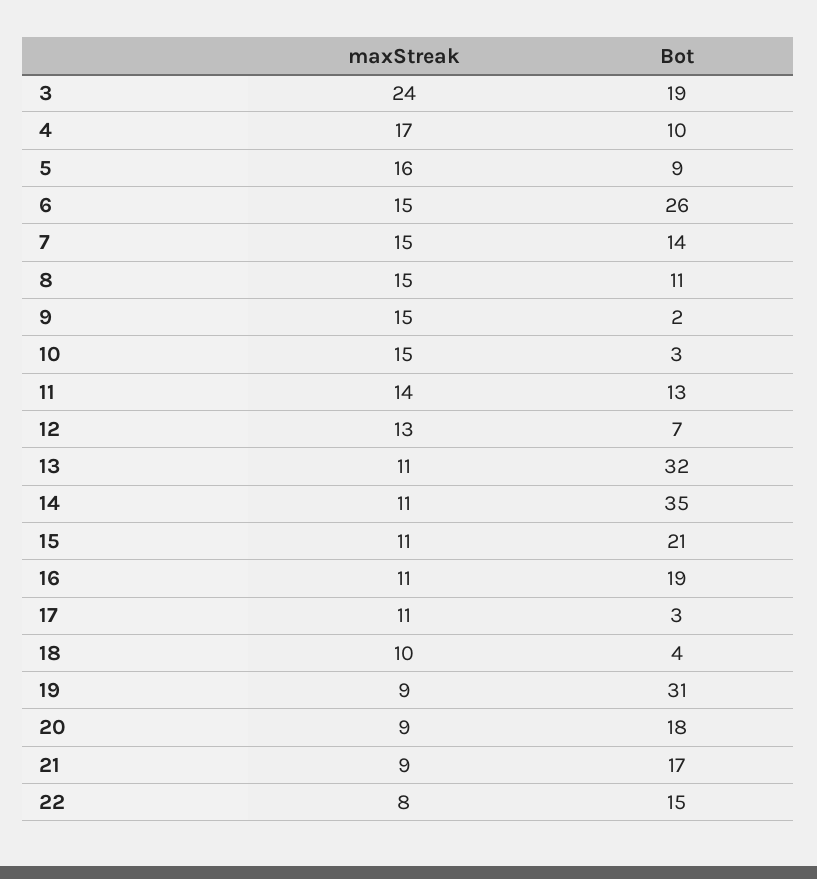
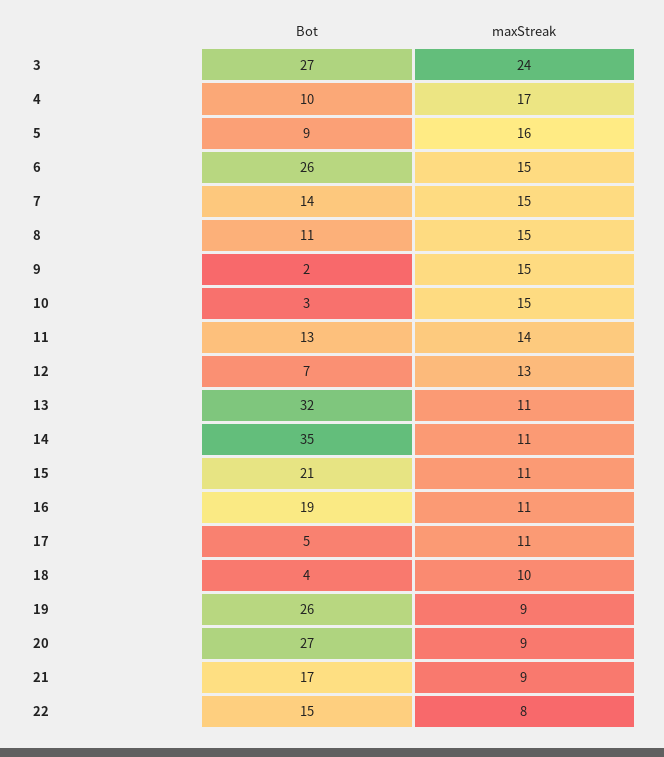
Bot, 3: 19 -> 27
Bot, 17: 3 -> 5
Bot, 19: 31 -> 26
Bot, 20: 18 -> 27

